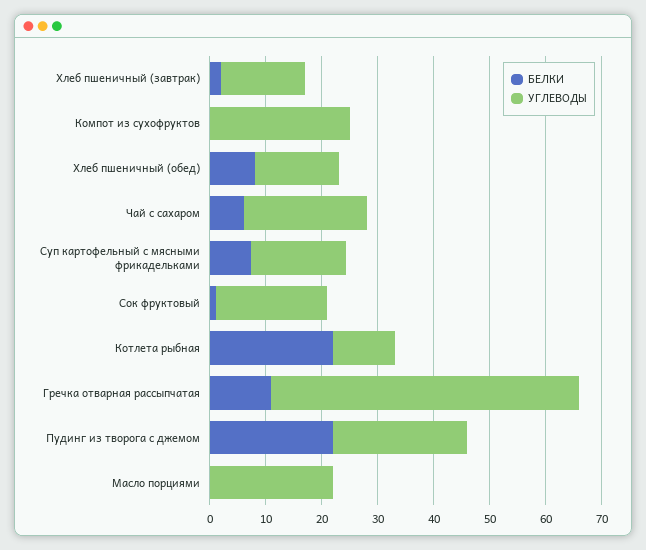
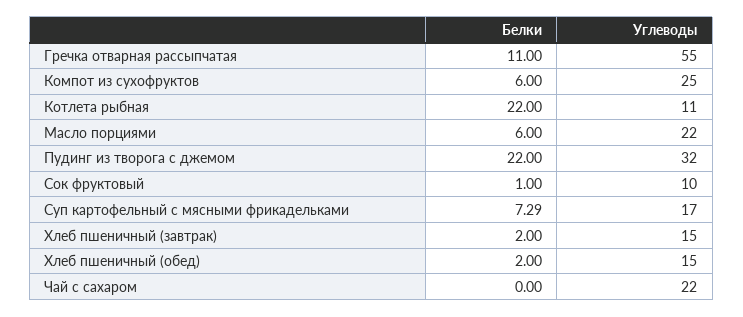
БЕЛКИ, Компот из сухофруктов: 0 -> 6
БЕЛКИ, Хлеб пшеничный (обед): 8 -> 2
БЕЛКИ, Чай с сахаром: 6 -> 0
УГЛЕВОДЫ, Сок фруктовый: 20 -> 10
УГЛЕВОДЫ, Пудинг из творога с джемом: 24 -> 32
БЕЛКИ, Масло порциями: 0 -> 6

